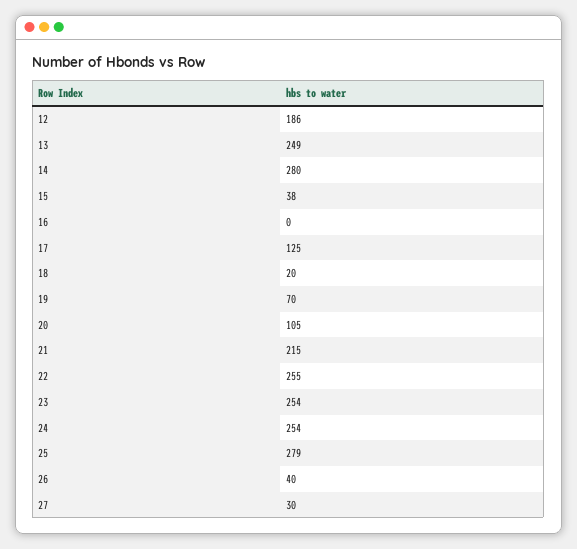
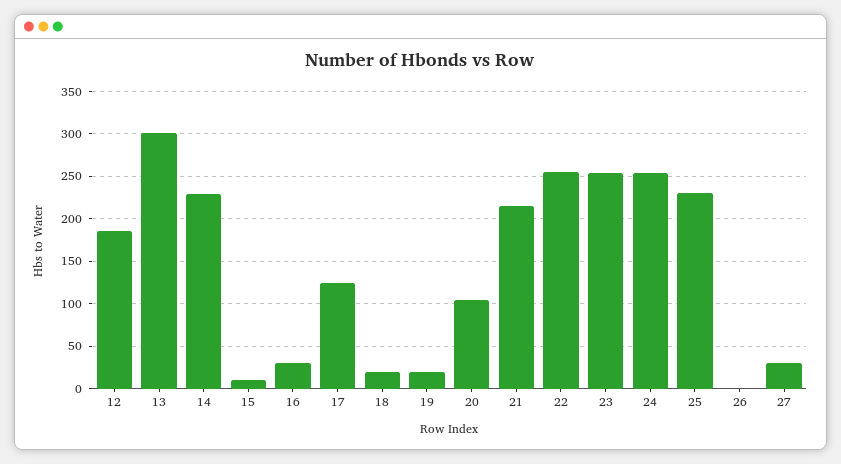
13: 249 -> 300
14: 280 -> 230
15: 38 -> 10
16: 0 -> 30
19: 70 -> 20
25: 279 -> 230
26: 40 -> 0

